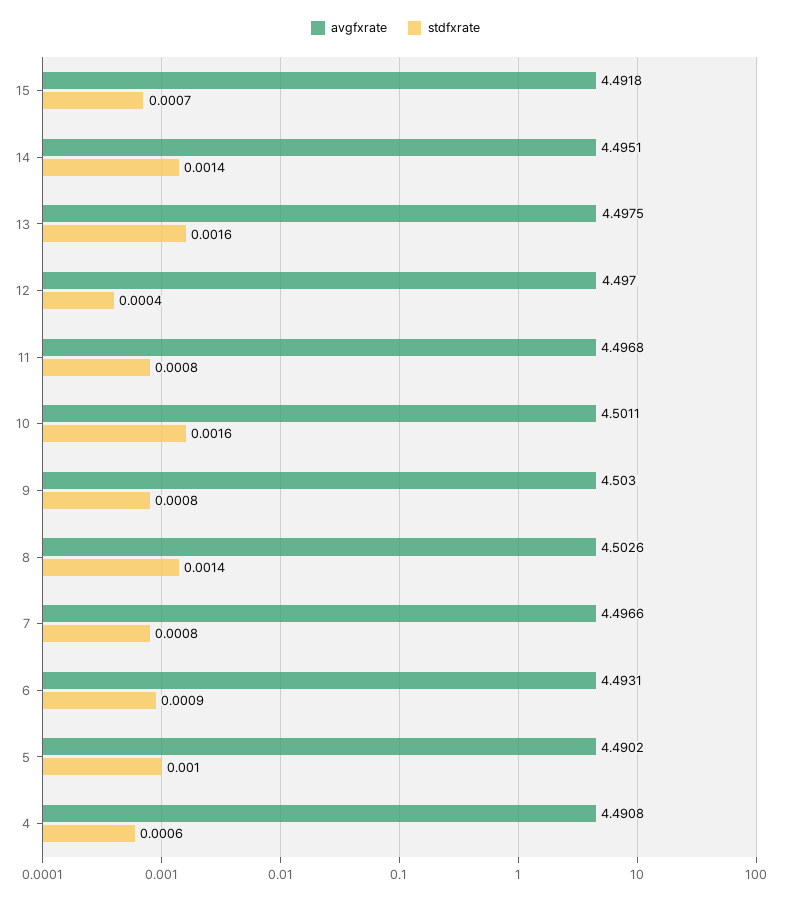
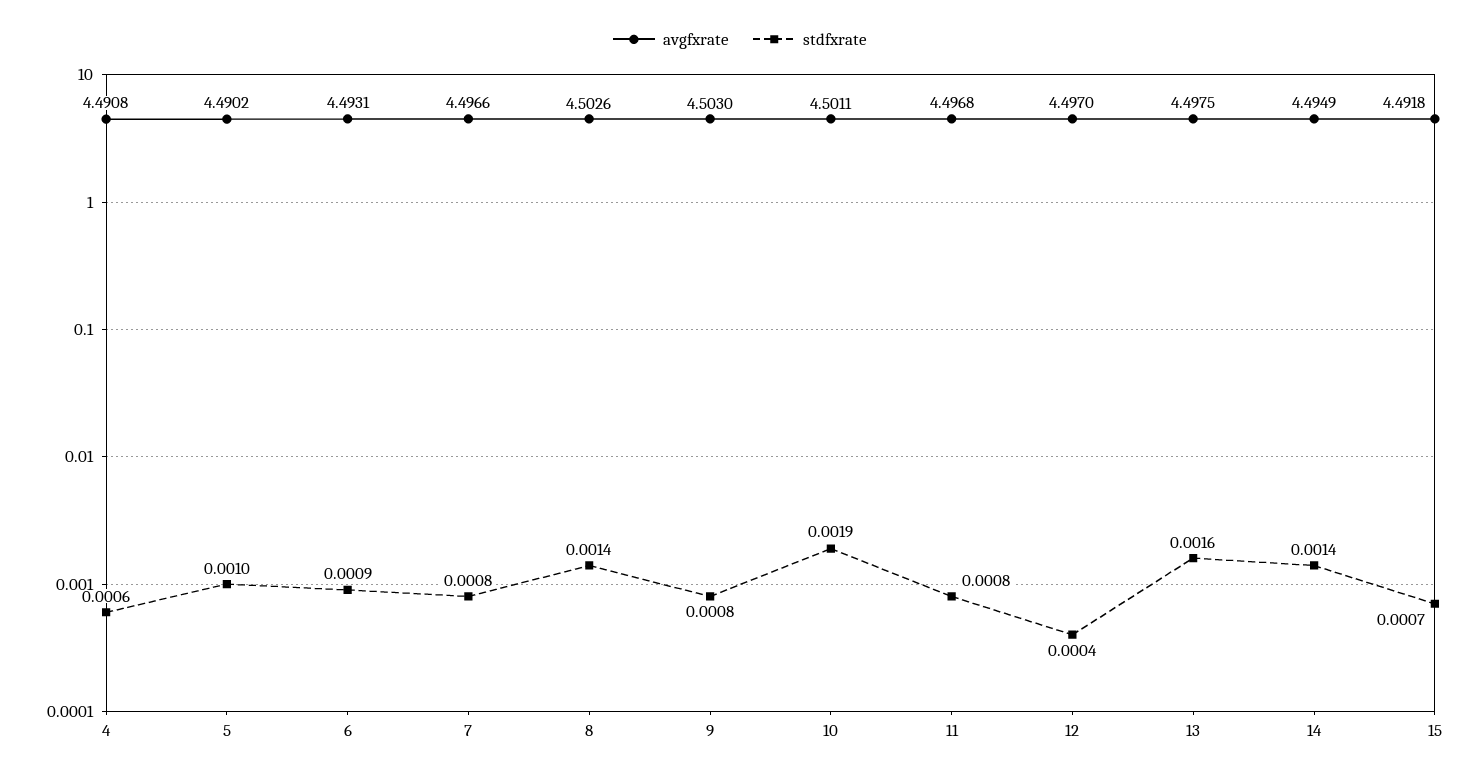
avgfxrate, 14: 4.4951 -> 4.4949
stdfxrate, 10: 0.0016 -> 0.0019

